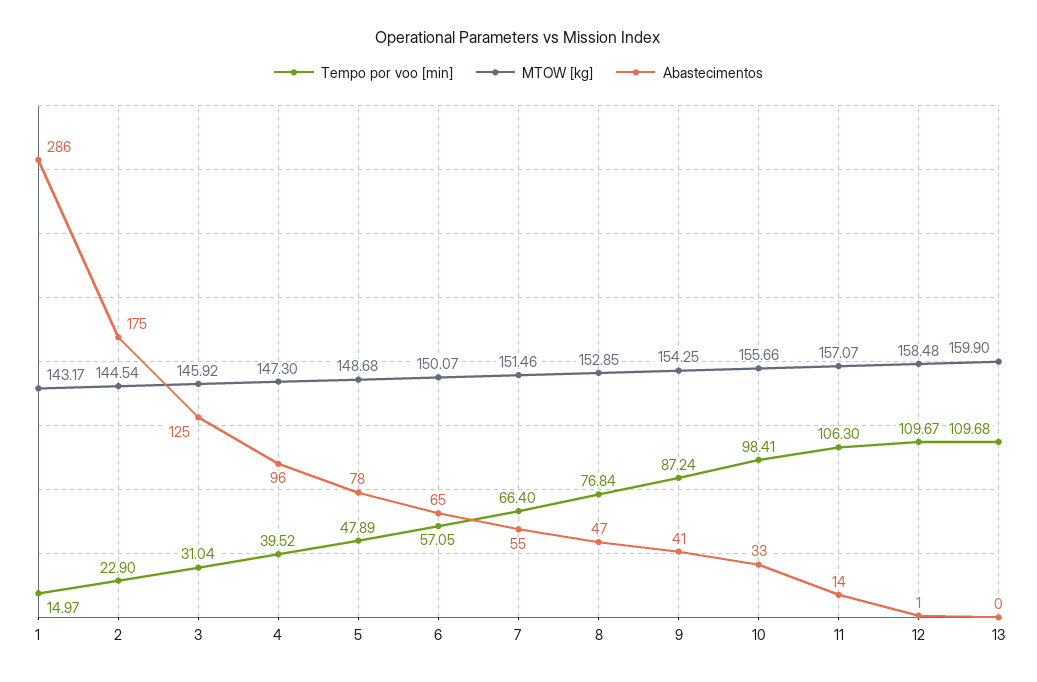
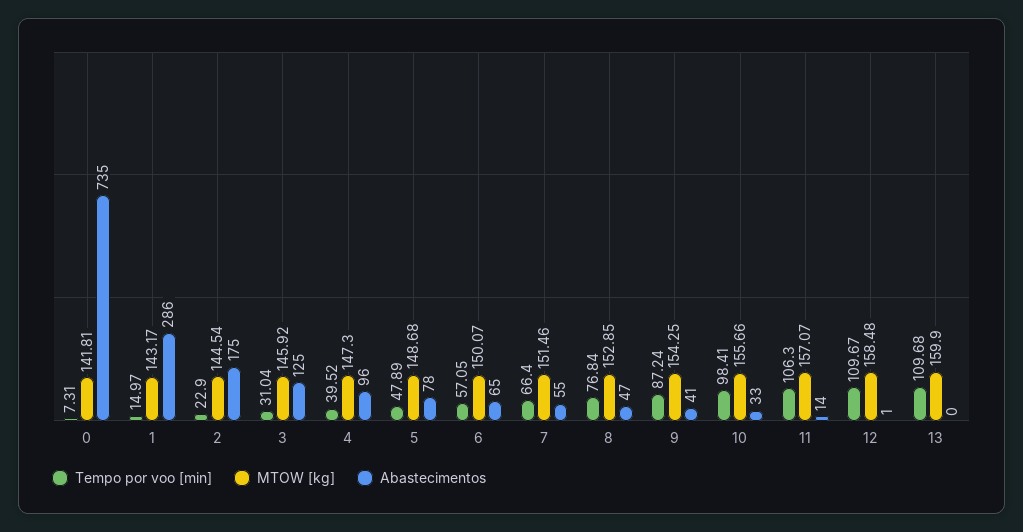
Tempo por voo [min], 0: none -> 7.31
MTOW [kg], 0: none -> 141.81
Abastecimentos, 0: none -> 735

